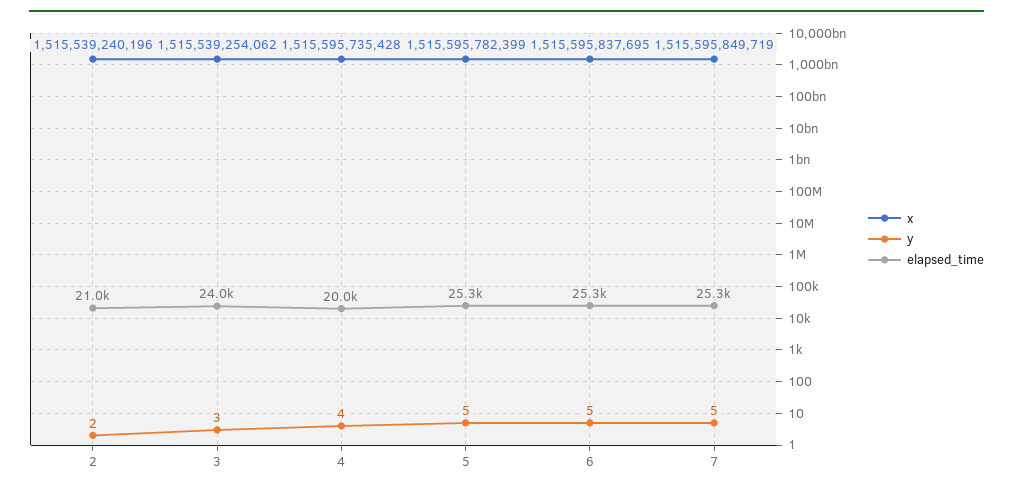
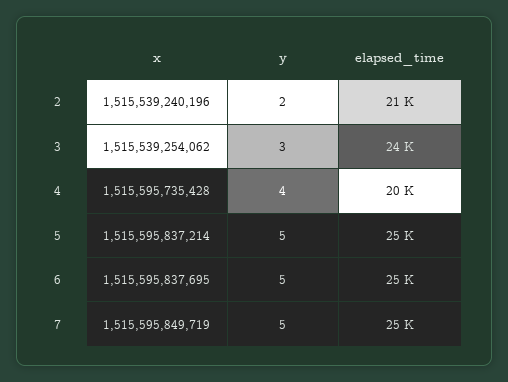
x, 5: 1515595782399 -> 1515595837214

